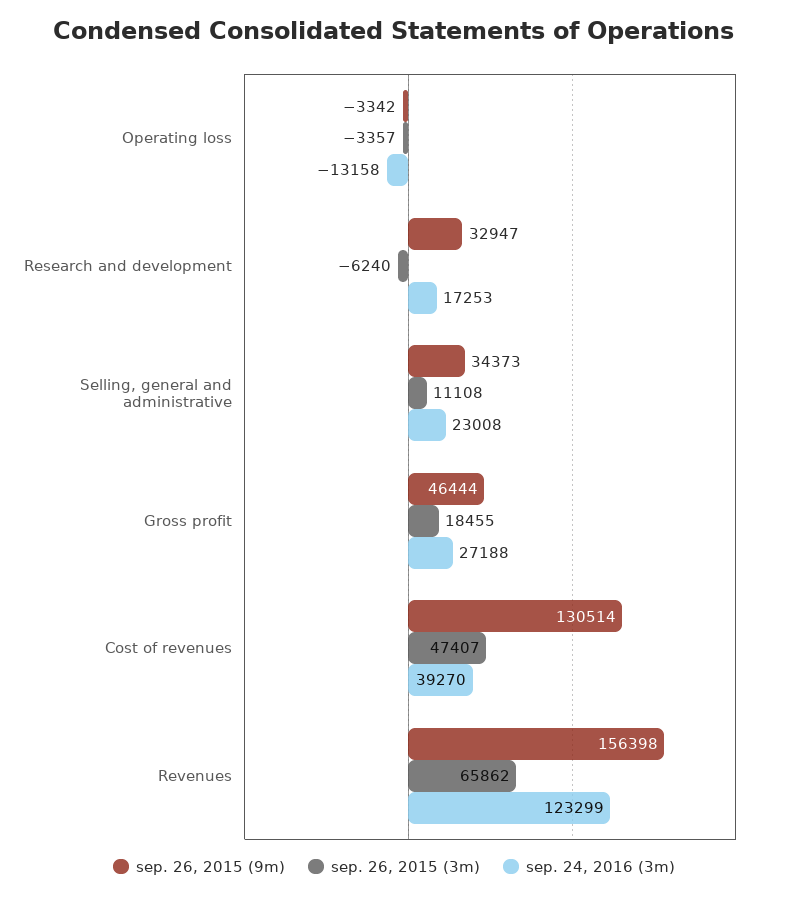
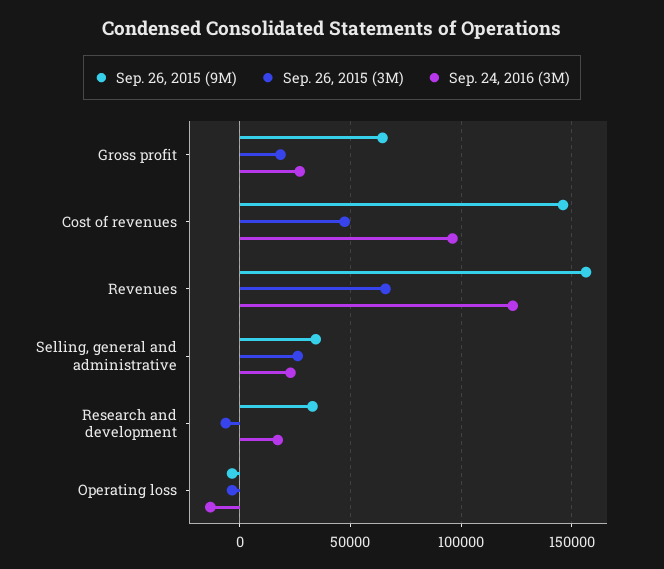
sep. 26, 2015 (3m), Selling, general and administrative: 11108 -> 25000
sep. 26, 2015 (9m), Gross profit: 46444 -> 65000
sep. 26, 2015 (9m), Cost of revenues: 130514 -> 145000
sep. 24, 2016 (3m), Cost of revenues: 39270 -> 95000

